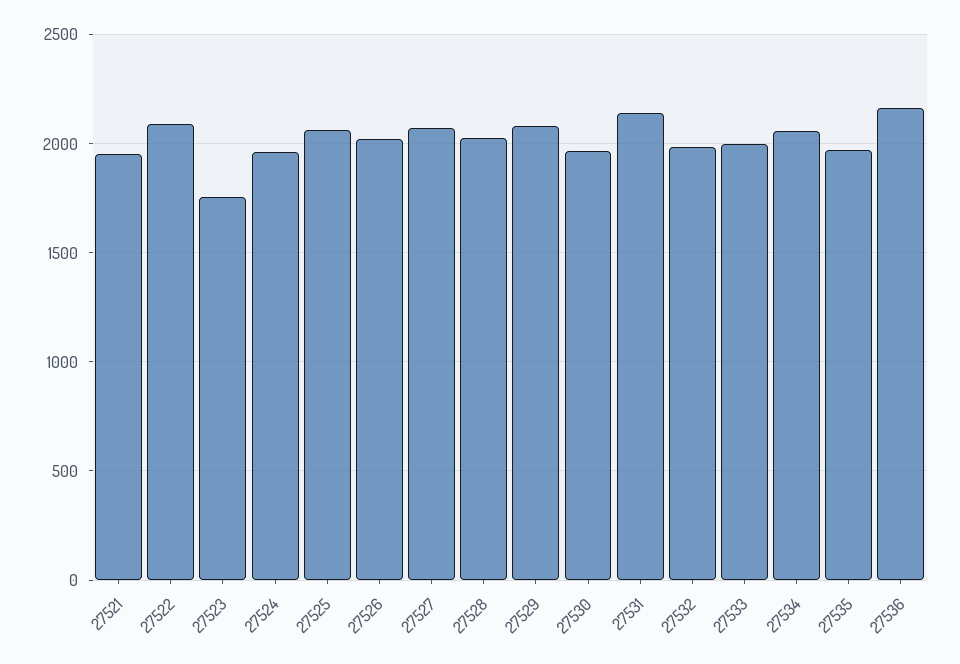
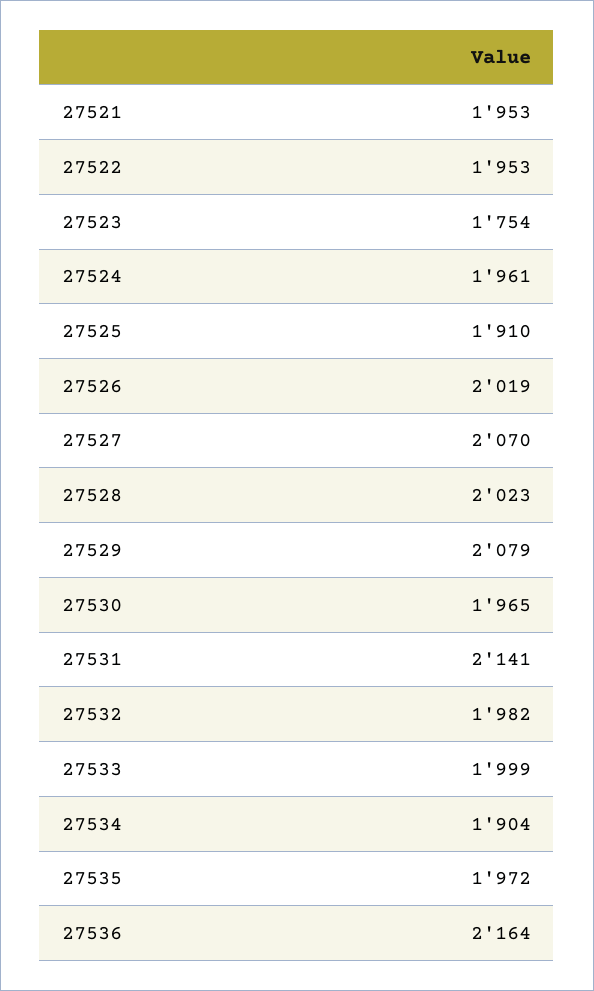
27522: 2100 -> 1953
27525: 2050 -> 1910
27534: 2050 -> 1904

